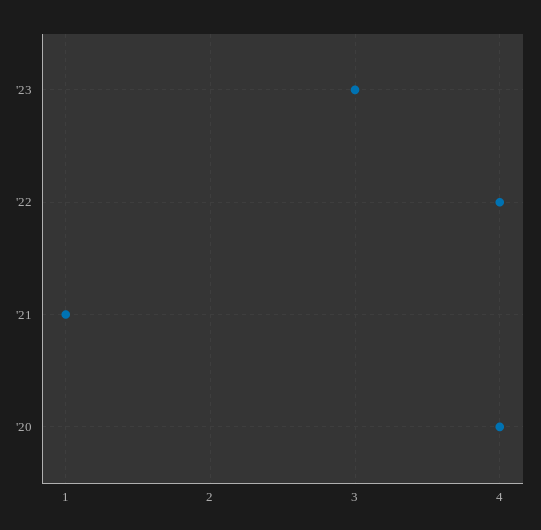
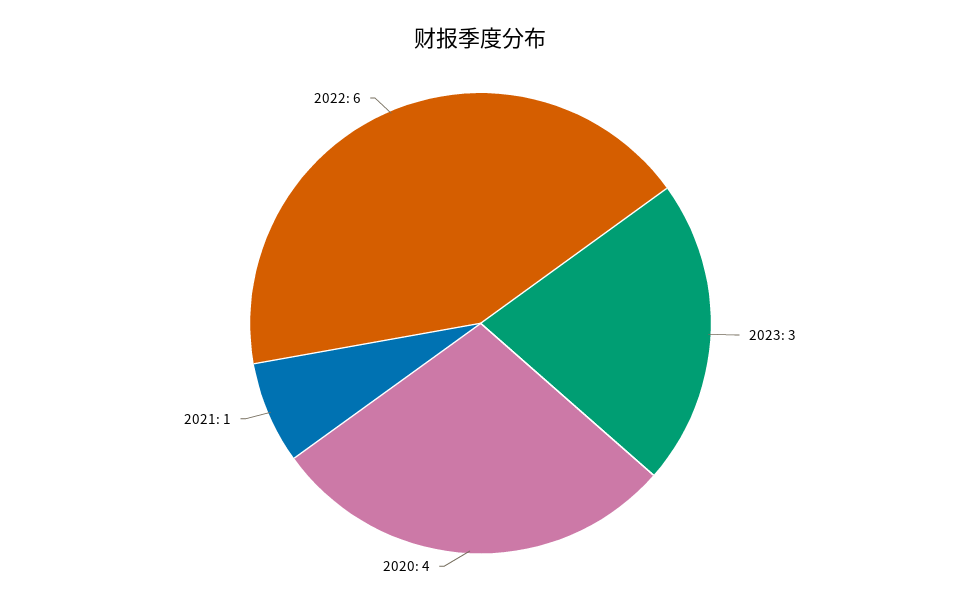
'22: 4 -> 6

